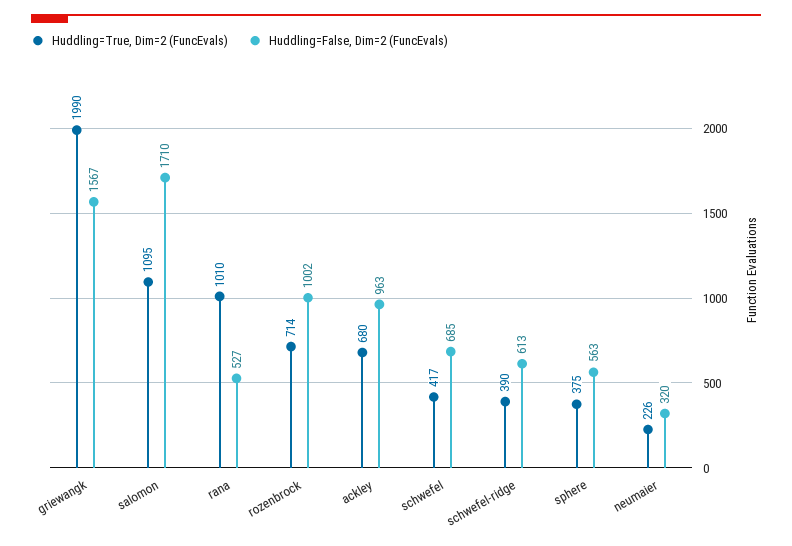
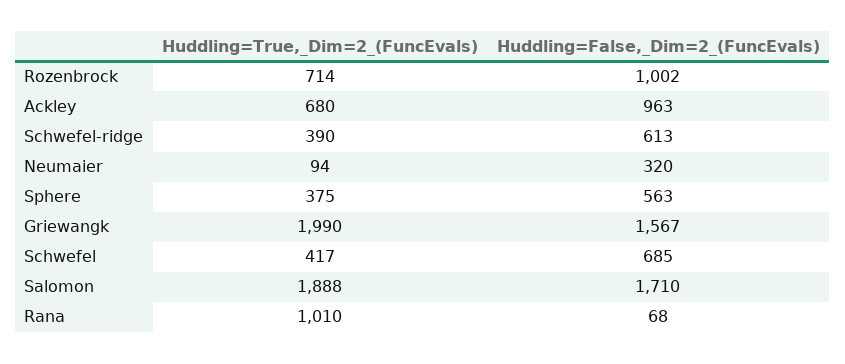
Huddling=True, Dim=2 (FuncEvals), salomon: 1095 -> 1888
Huddling=False, Dim=2 (FuncEvals), rana: 527 -> 68
Huddling=True, Dim=2 (FuncEvals), neumaier: 226 -> 94

